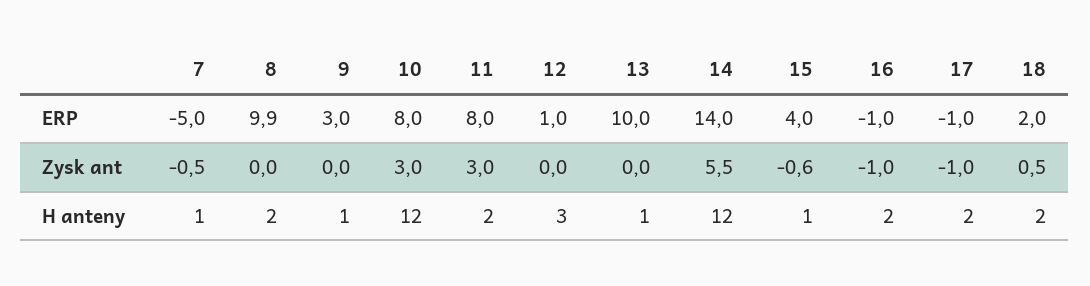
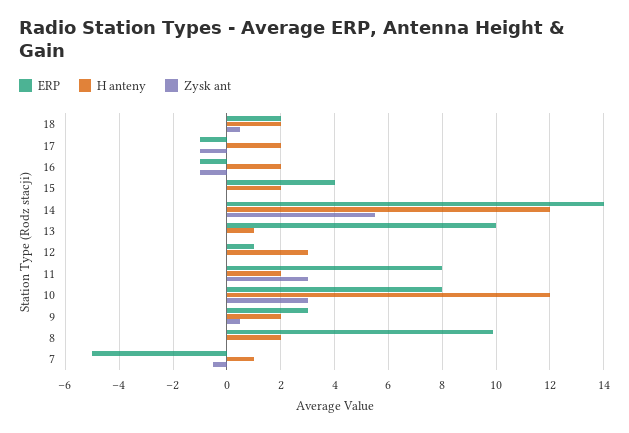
Zysk ant, 9: 0 -> 0.5
Zysk ant, 15: -0.6 -> 0
H anteny, 9: 1 -> 2
H anteny, 15: 1 -> 2

